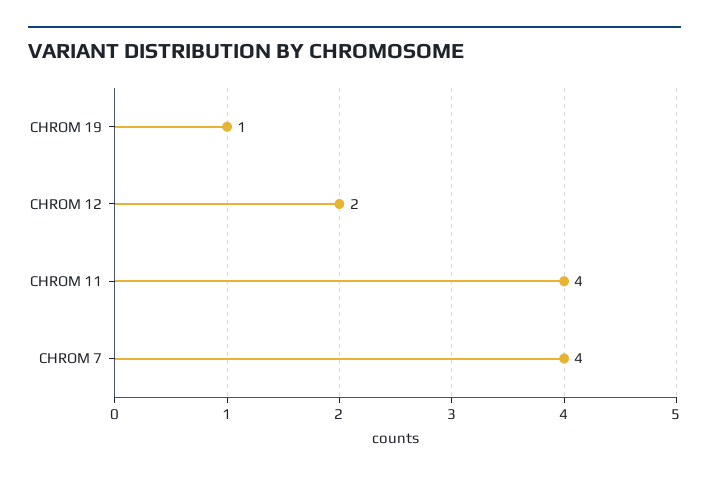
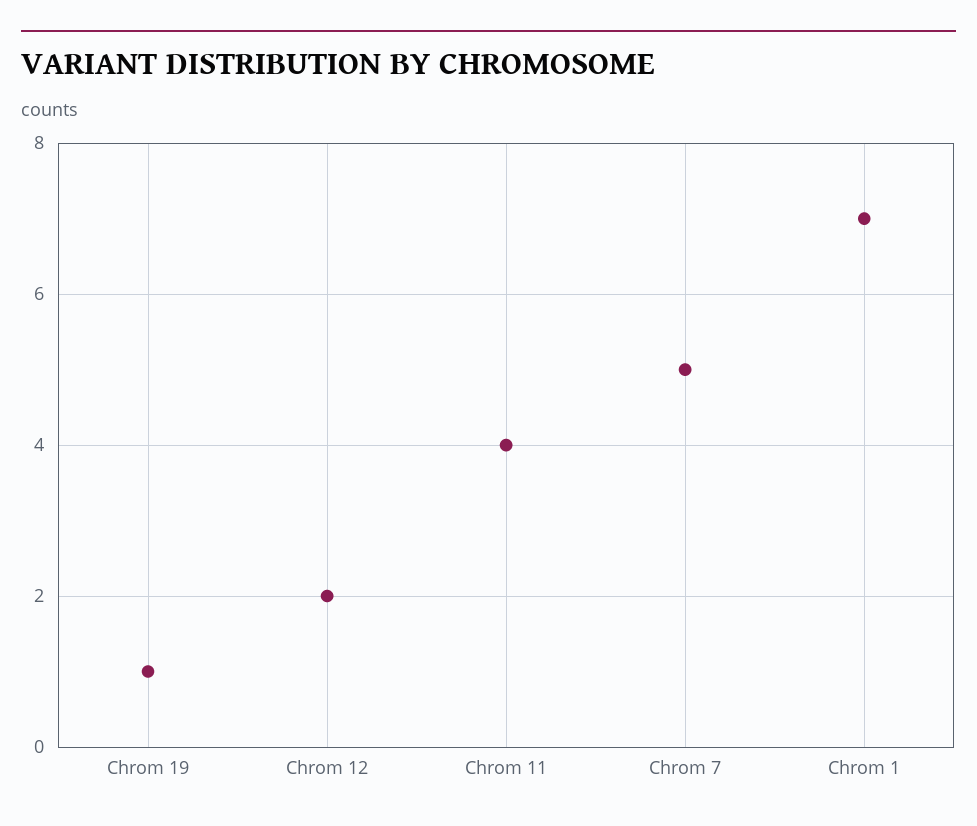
CHROM 7: 4 -> 5
Chrom 1: none -> 7

